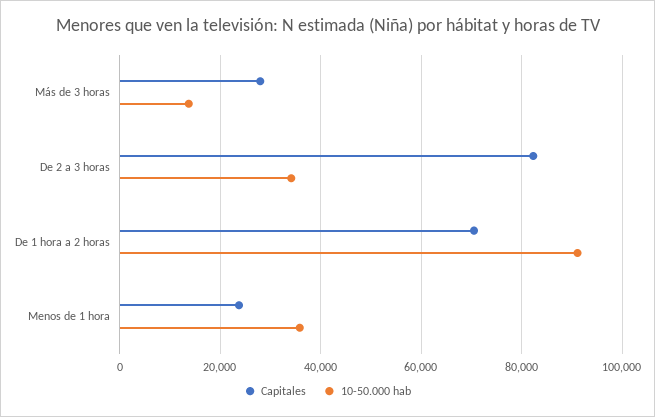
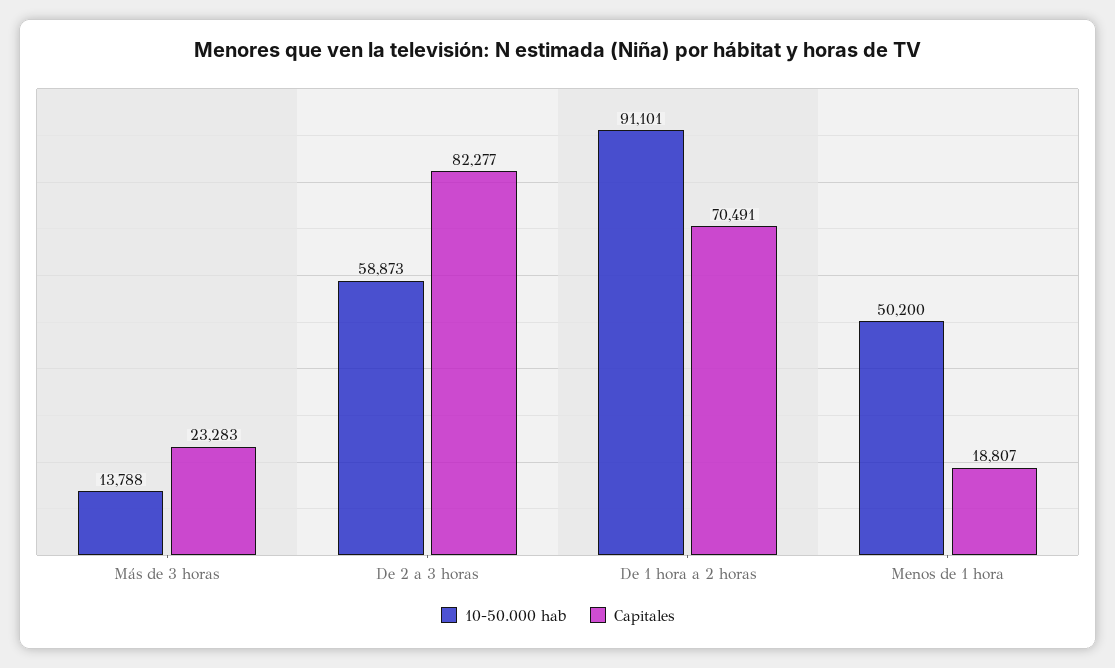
Capitales, Más de 3 horas: 28000 -> 23283
10-50.000 hab, De 2 a 3 horas: 34000 -> 58873
Capitales, Menos de 1 hora: 24000 -> 18807
10-50.000 hab, Menos de 1 hora: 36000 -> 50200

